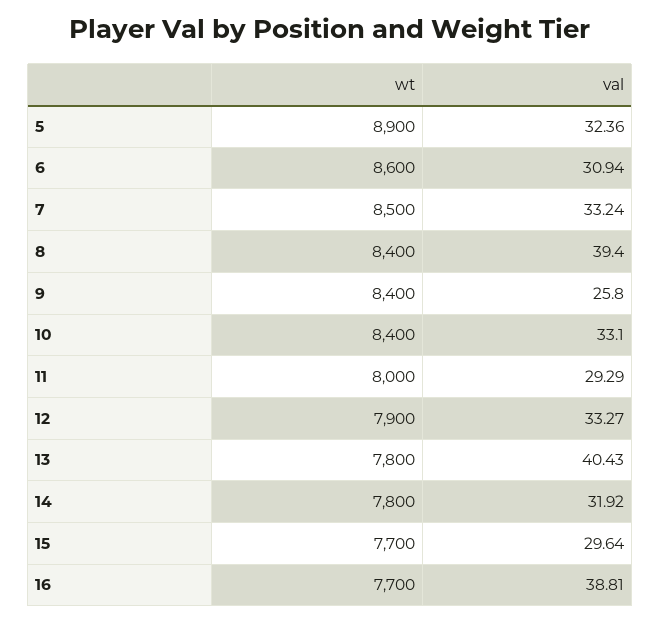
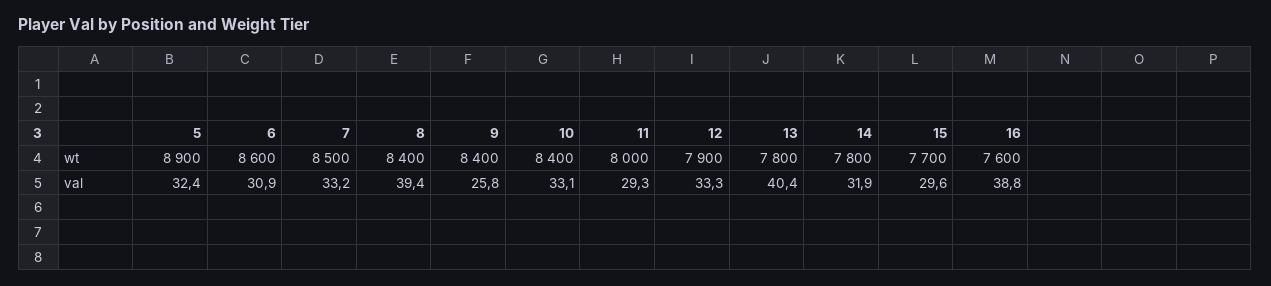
wt, 16: 7700 -> 7600

